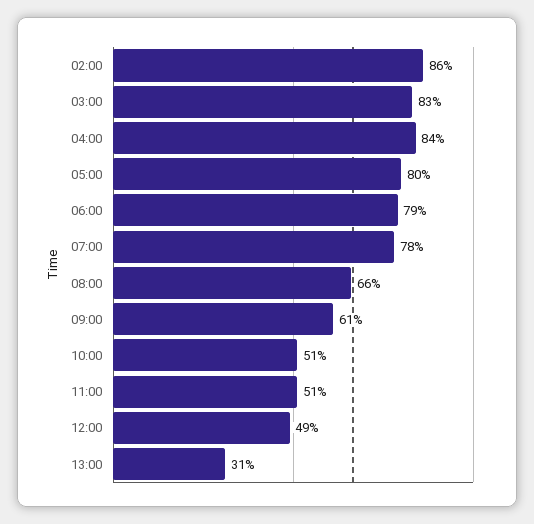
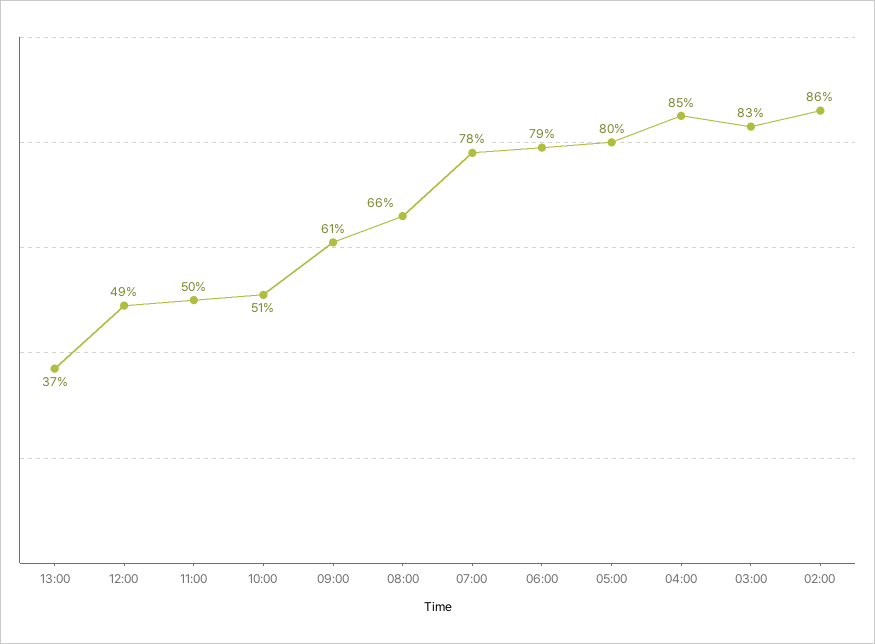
04:00: 84 -> 85
11:00: 51 -> 50
13:00: 31 -> 37

